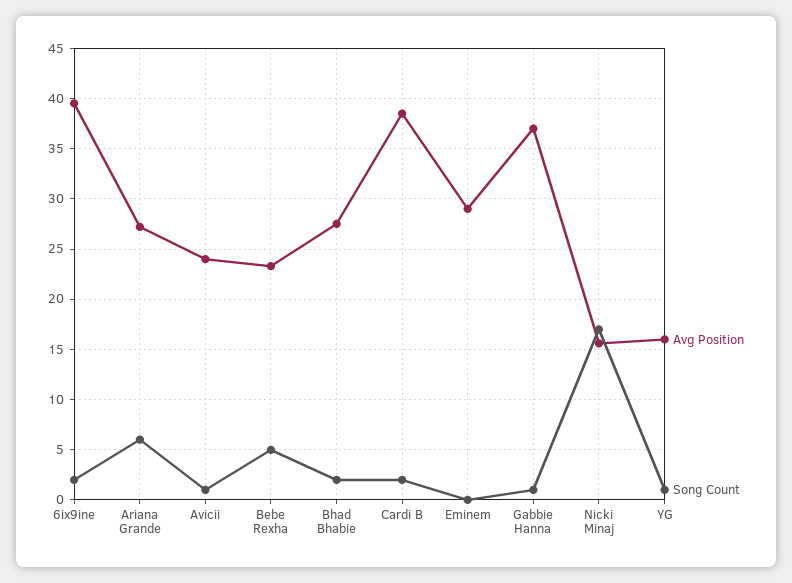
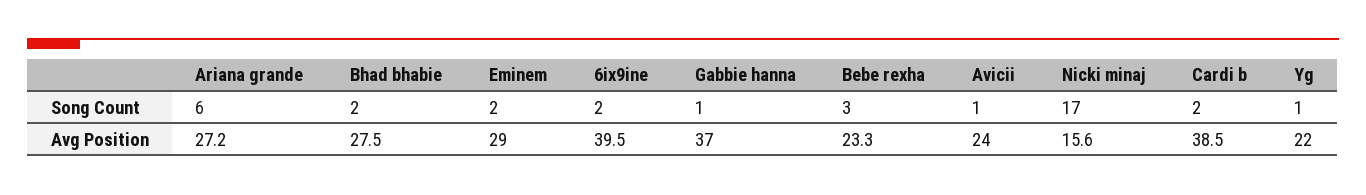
Song Count, Bebe Rexha: 5 -> 3
Song Count, Eminem: 0 -> 2
Avg Position, YG: 16 -> 22

